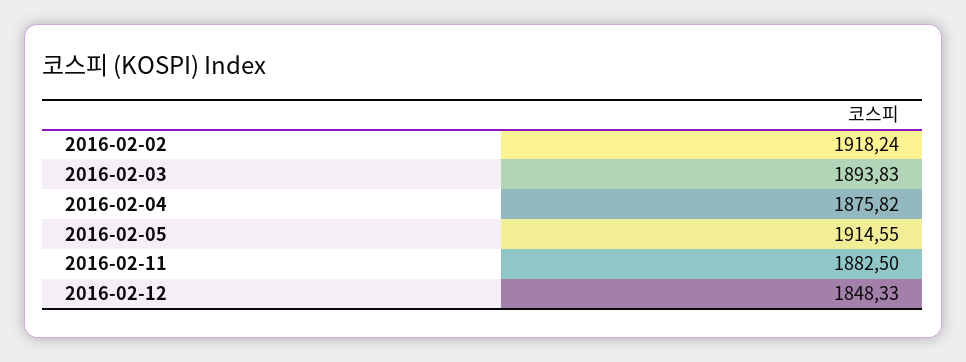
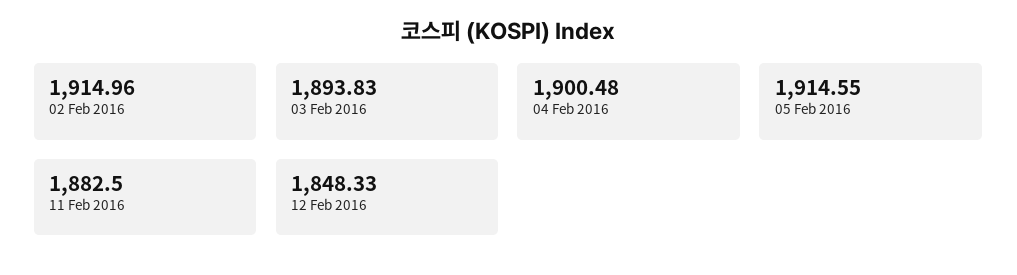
2016-02-02: 1918.24 -> 1914.96
2016-02-04: 1875.82 -> 1900.48

